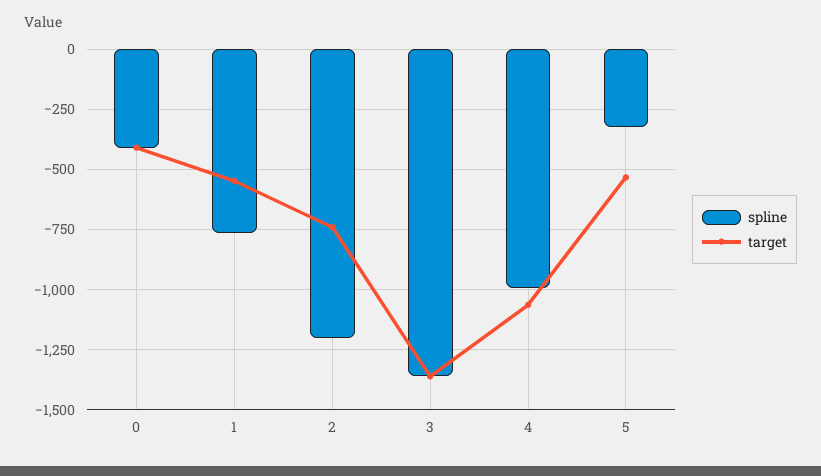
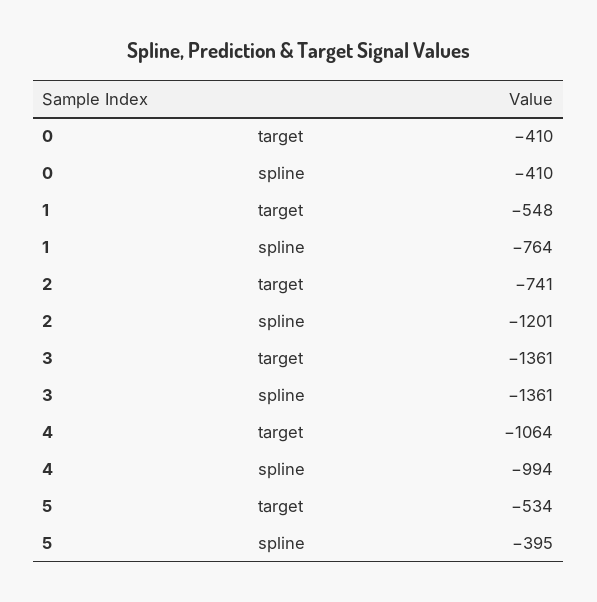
spline, 5: -325 -> -395

